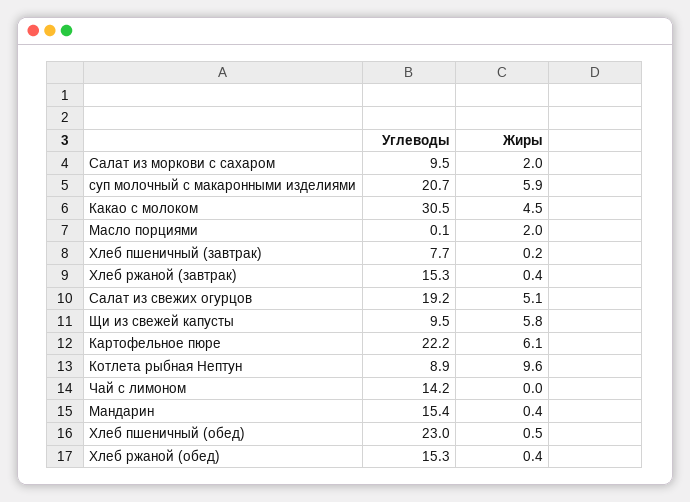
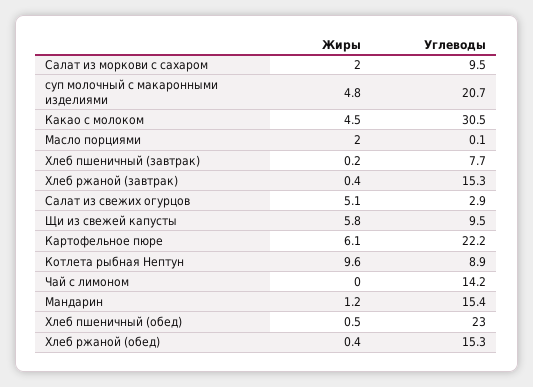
Жиры, суп молочный с макаронными изделиями: 5.9 -> 4.8
Углеводы, Салат из свежих огурцов: 19.2 -> 2.9
Жиры, Мандарин: 0.4 -> 1.2

